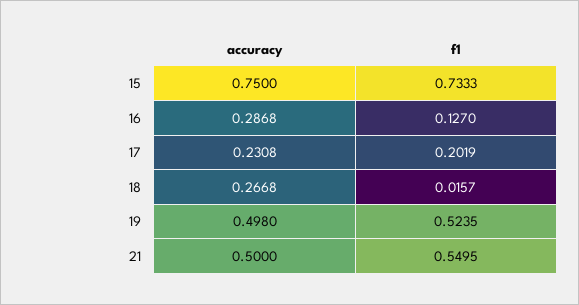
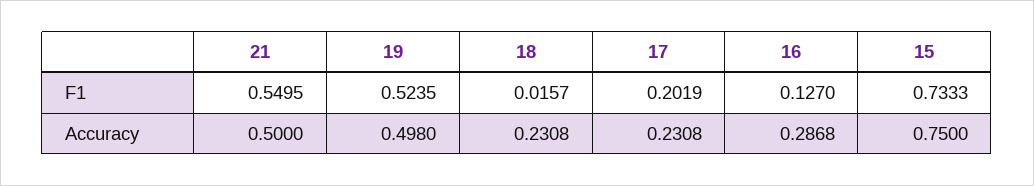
accuracy, 18: 0.2668 -> 0.2308

